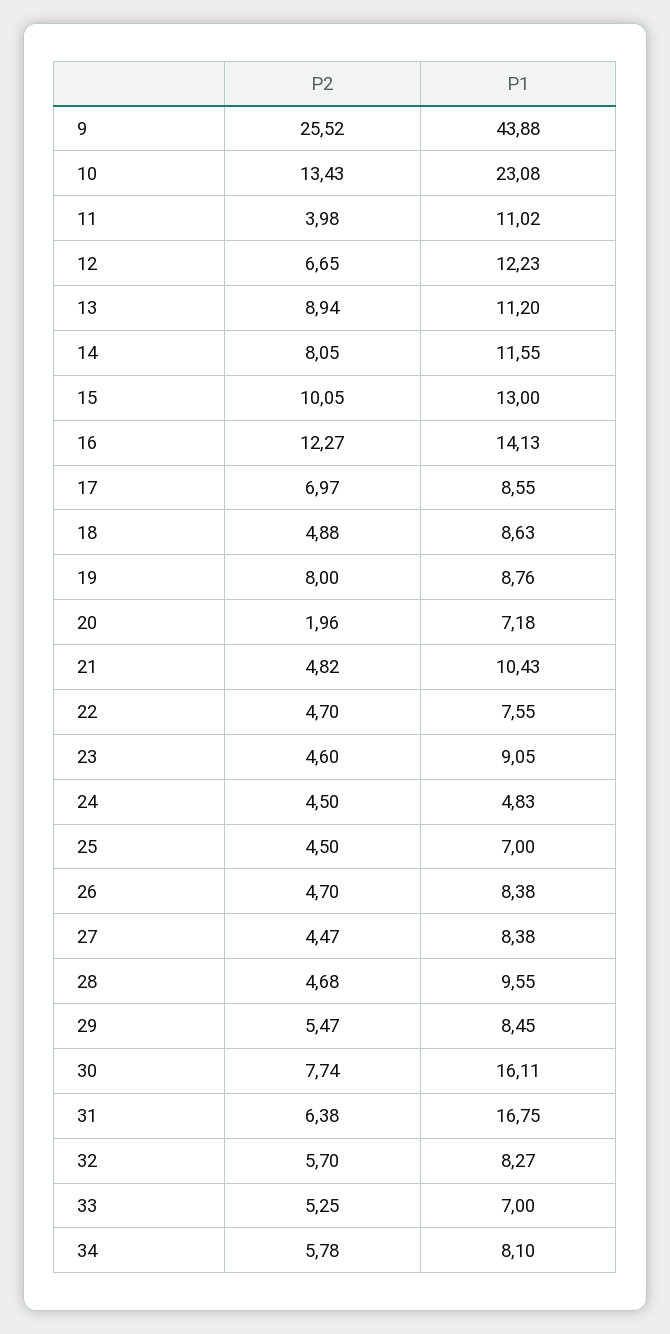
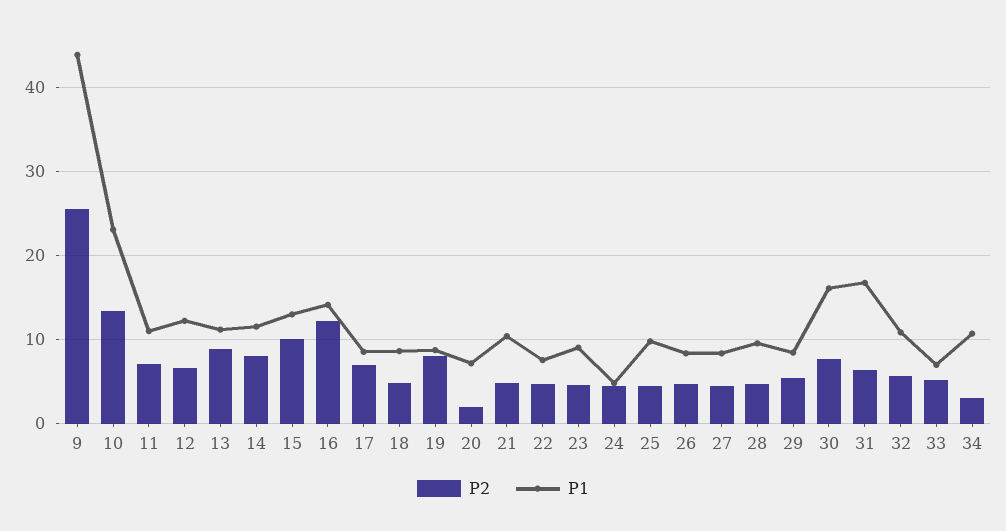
P2, 11: 3.98 -> 7
P1, 25: 7 -> 10
P1, 32: 8.27 -> 11
P2, 34: 5.78 -> 3
P1, 34: 8.1 -> 11

